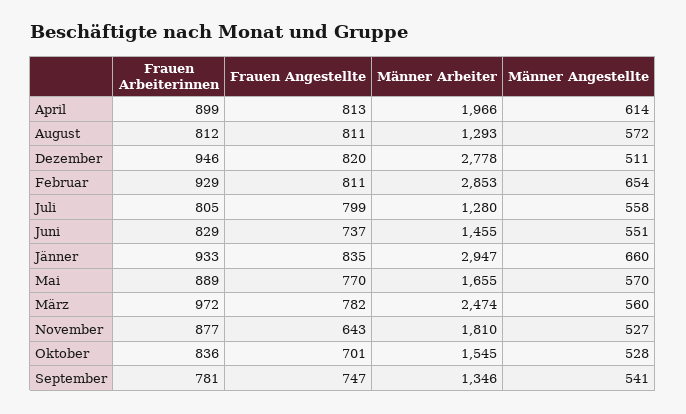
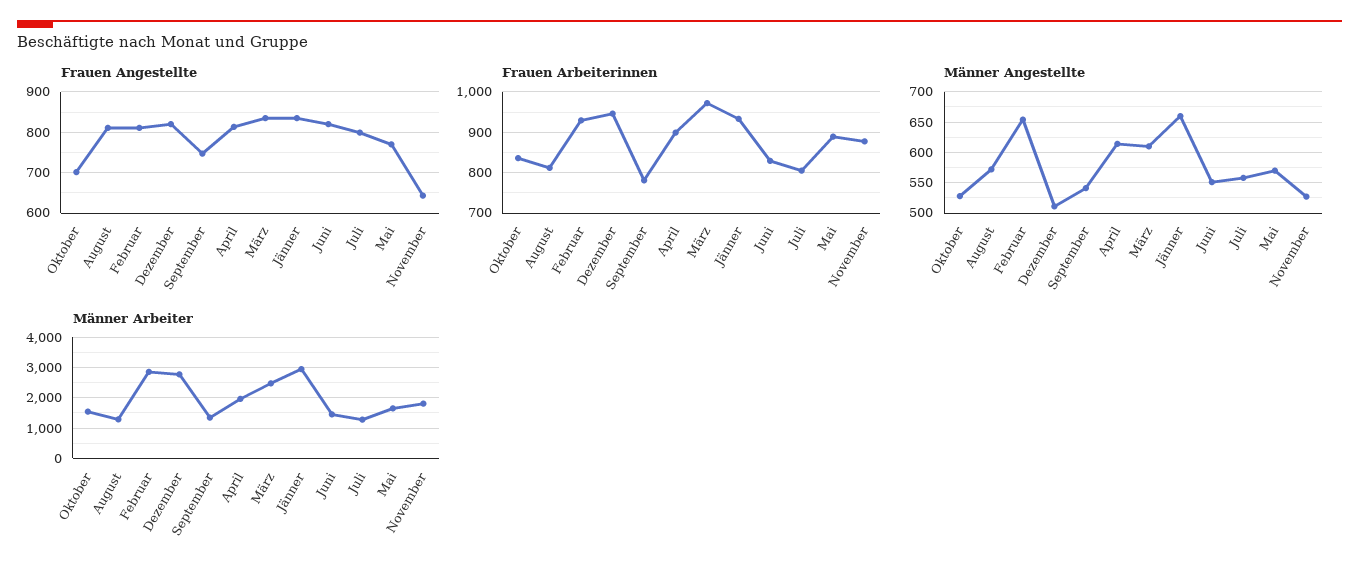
Frauen Angestellte, Juni: 737 -> 820
Frauen Angestellte, März: 782 -> 840
Männer Angestellte, März: 560 -> 610

